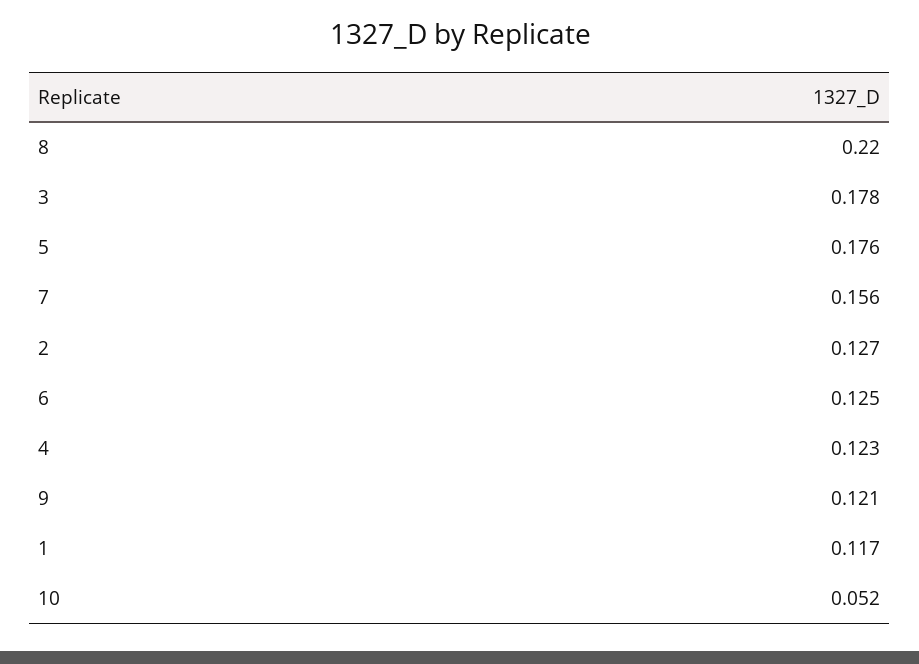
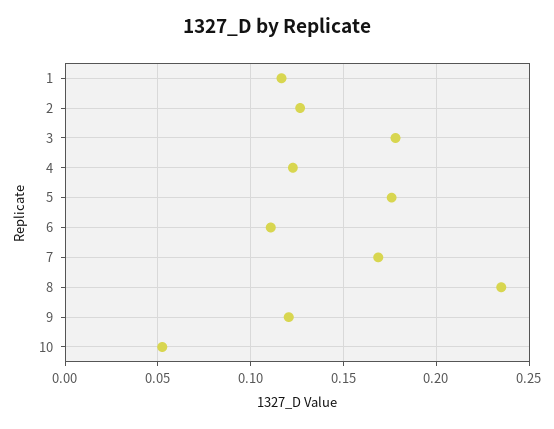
8: 0.22 -> 0.235
7: 0.156 -> 0.17
6: 0.125 -> 0.11

